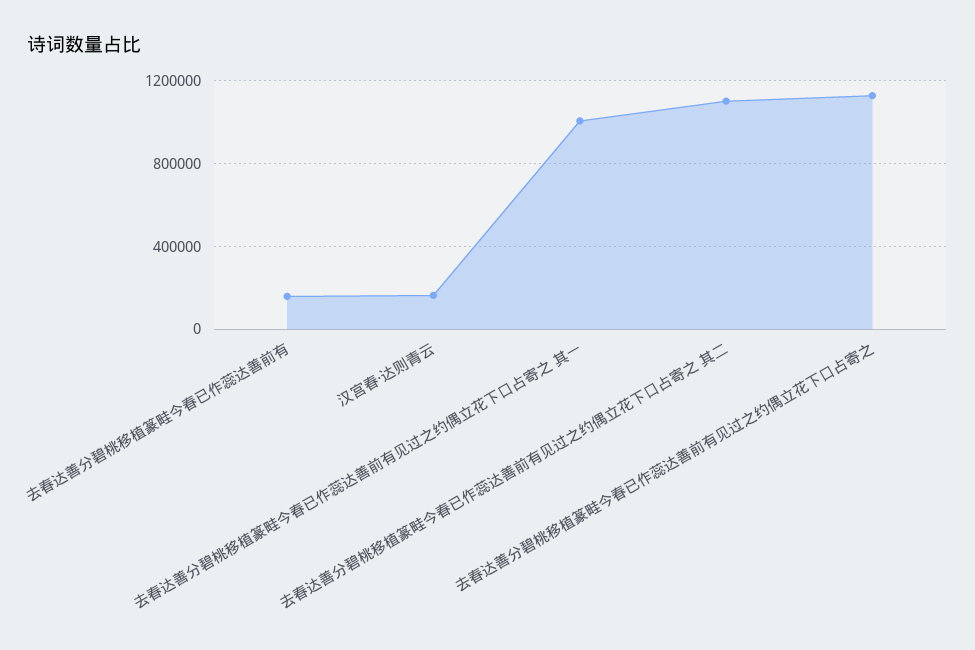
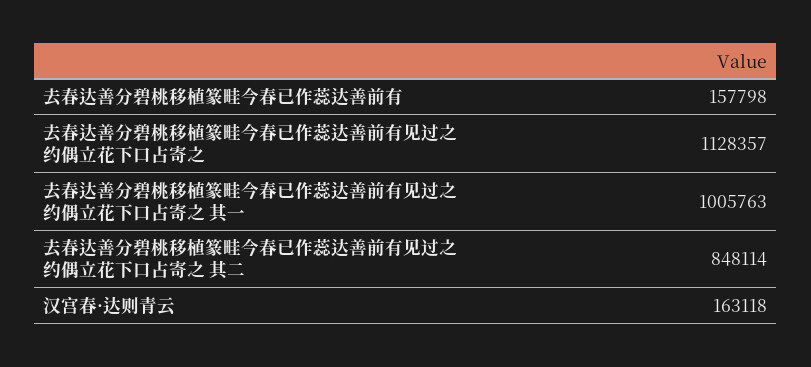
去春达善分碧桃移植篆畦今春已作蕊达善前有见过之约偶立花下口占寄之 其二: 1100000 -> 848114

